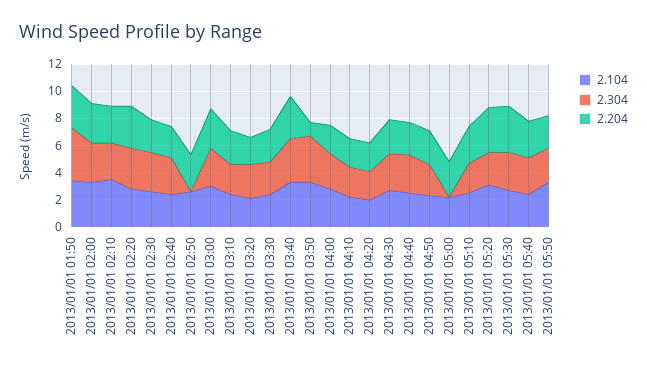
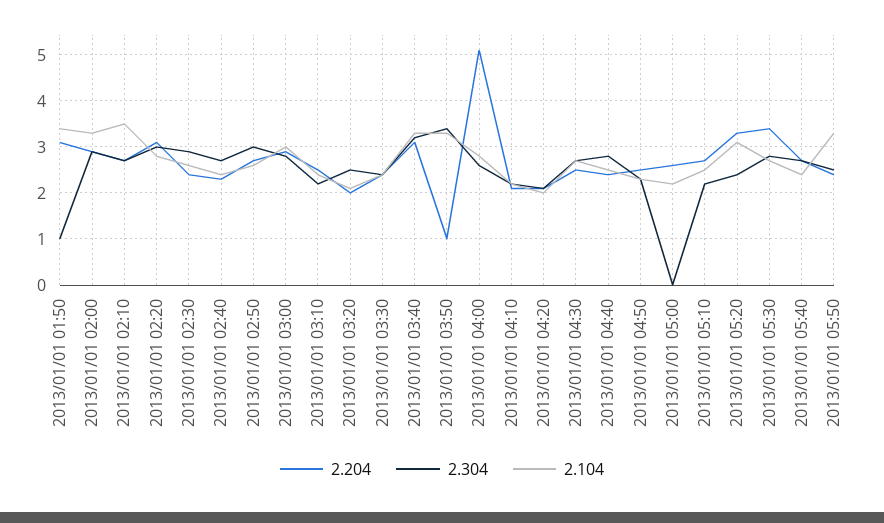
2.304, 2013/01/01 01:50: 4 -> 1
2.304, 2013/01/01 02:50: 0 -> 3
2.204, 2013/01/01 04:00: 2 -> 5

